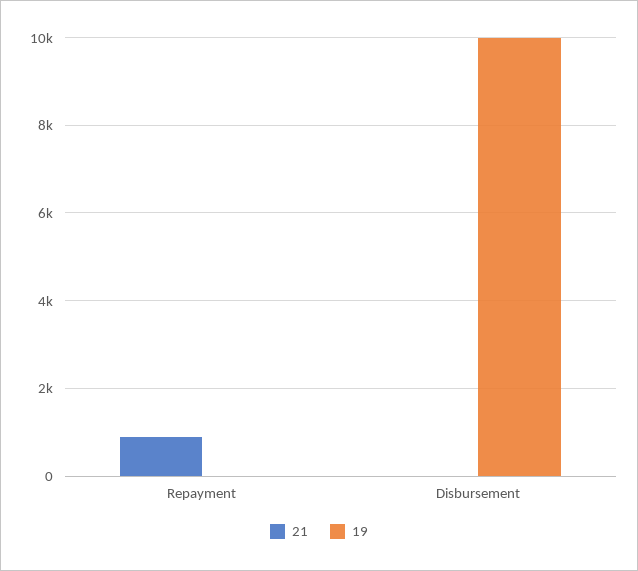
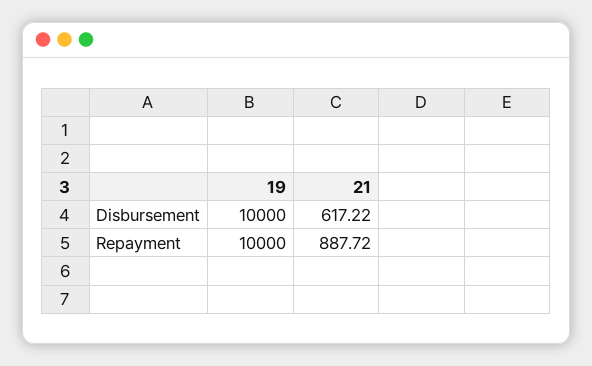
19, Repayment: 0 -> 10000
21, Disbursement: 0 -> 617.22

